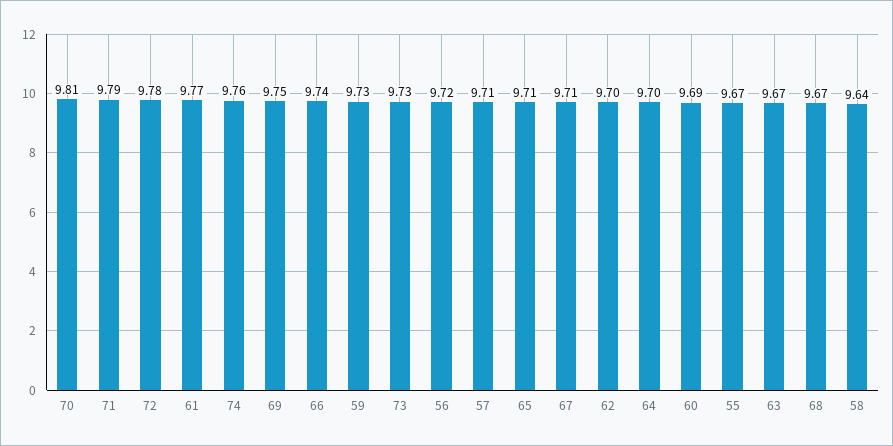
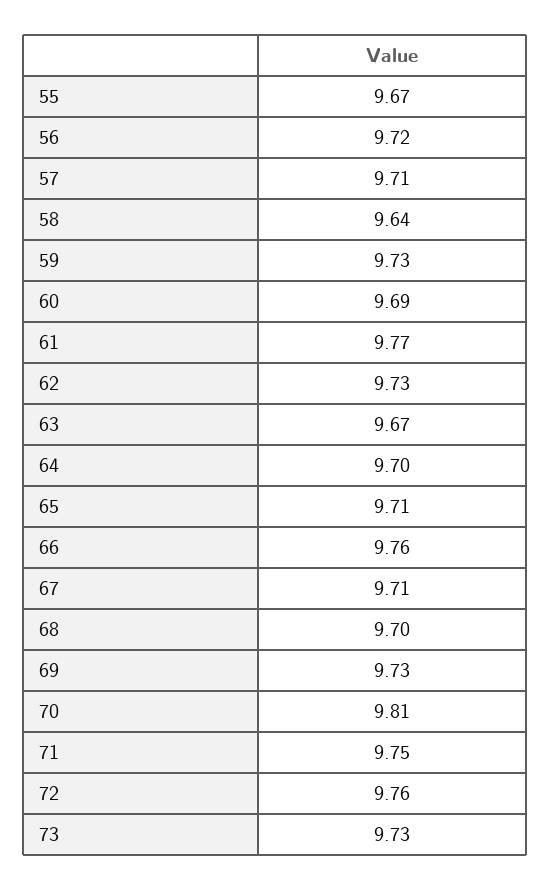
71: 9.79 -> 9.75
72: 9.78 -> 9.76
74: 9.76 -> none
69: 9.75 -> 9.73
66: 9.74 -> 9.76
62: 9.7 -> 9.73
68: 9.67 -> 9.7

